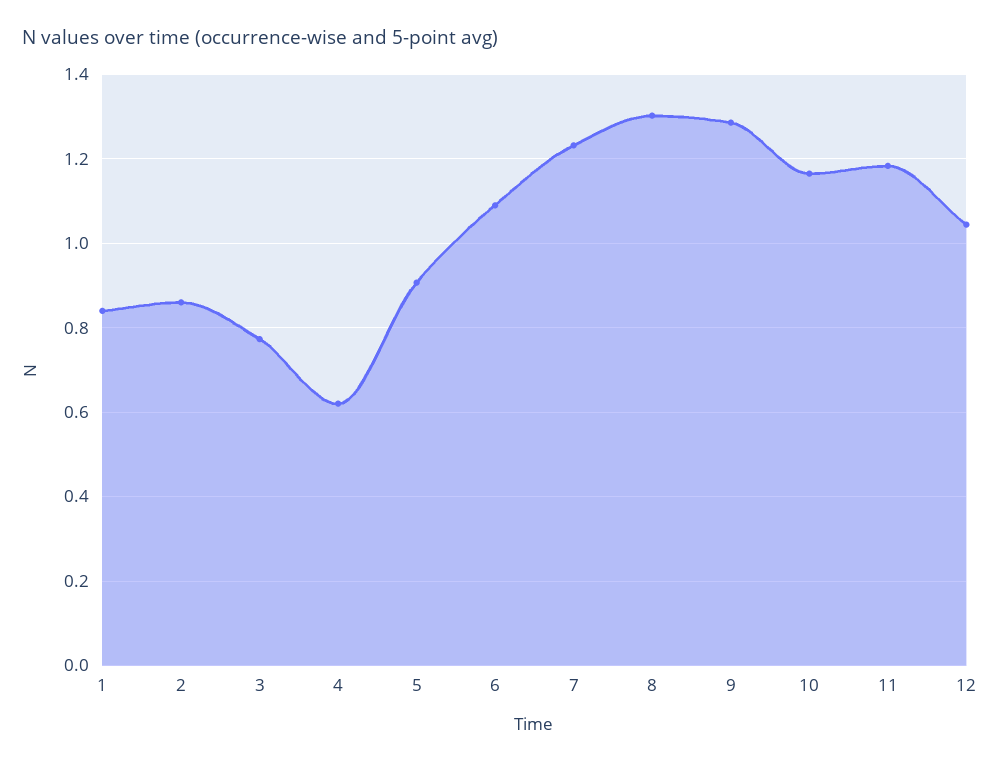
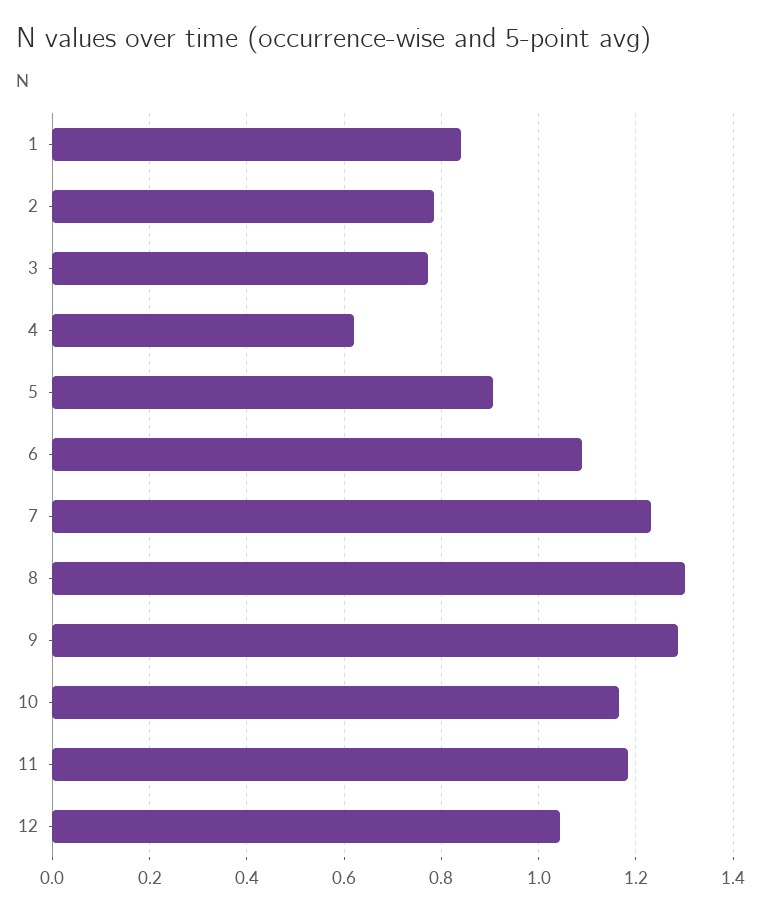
2: 0.86 -> 0.78

